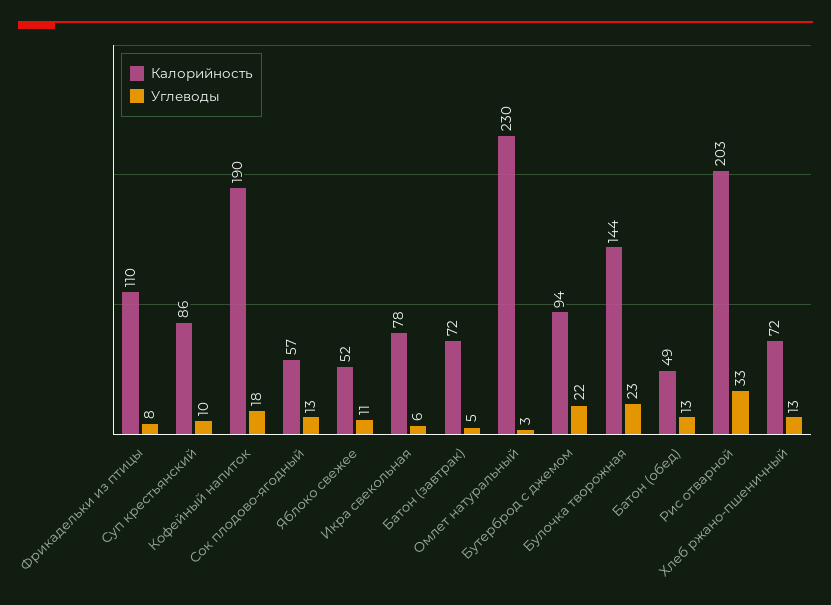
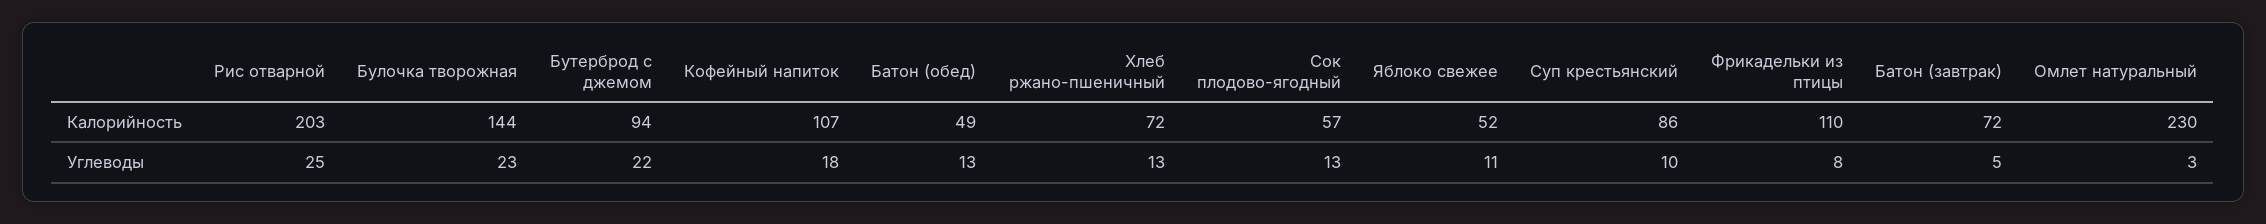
Калорийность, Кофейный напиток: 190 -> 107
Калорийность, Икра свекольная: 78 -> none
Углеводы, Икра свекольная: 6 -> none
Углеводы, Рис отварной: 33 -> 25

